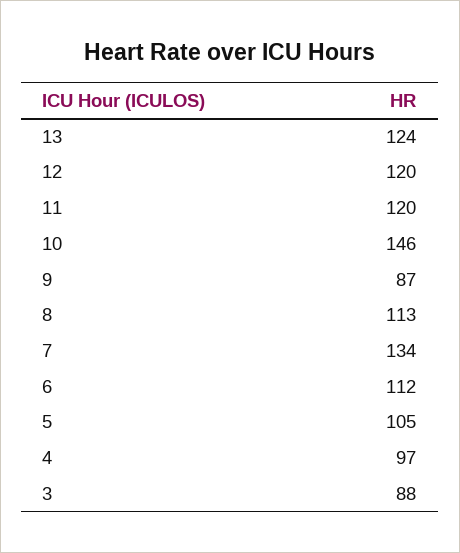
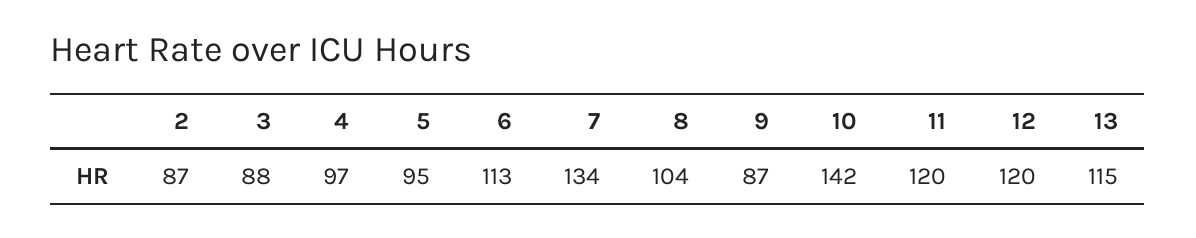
13: 124 -> 115
10: 146 -> 142
8: 113 -> 104
6: 112 -> 113
5: 105 -> 95
2: none -> 87

